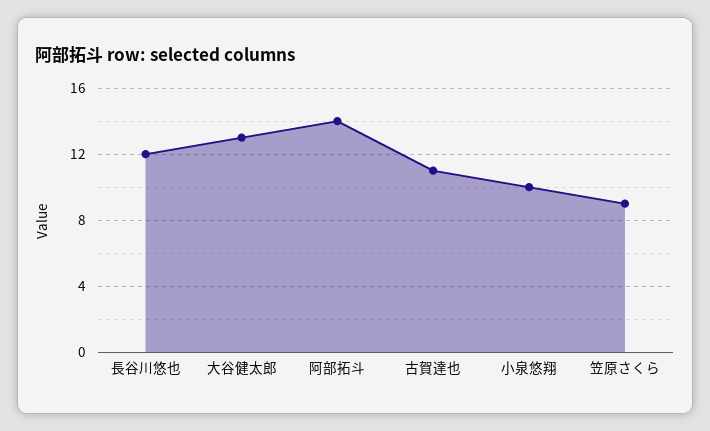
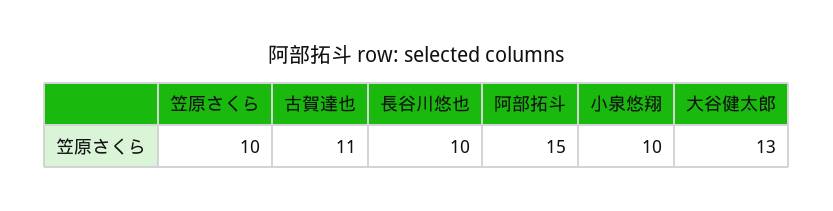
長谷川悠也: 12 -> 10
阿部拓斗: 14 -> 15
笠原さくら: 9 -> 10

